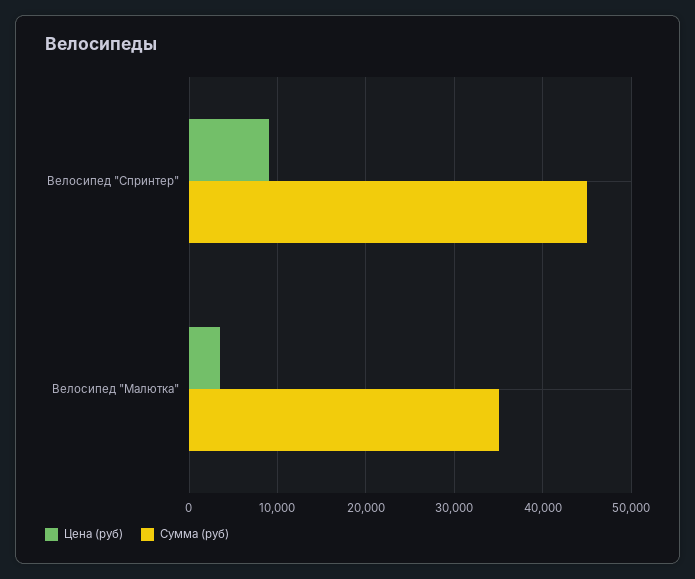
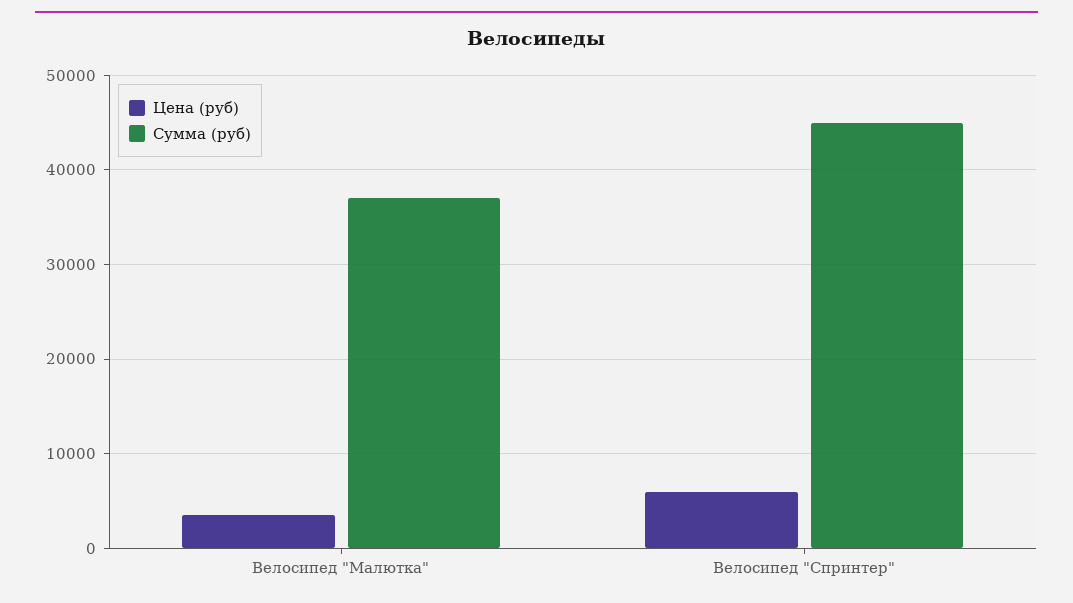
Цена (руб), Велосипед "Спринтер": 9000 -> 6000
Сумма (руб), Велосипед "Малютка": 35000 -> 37000

